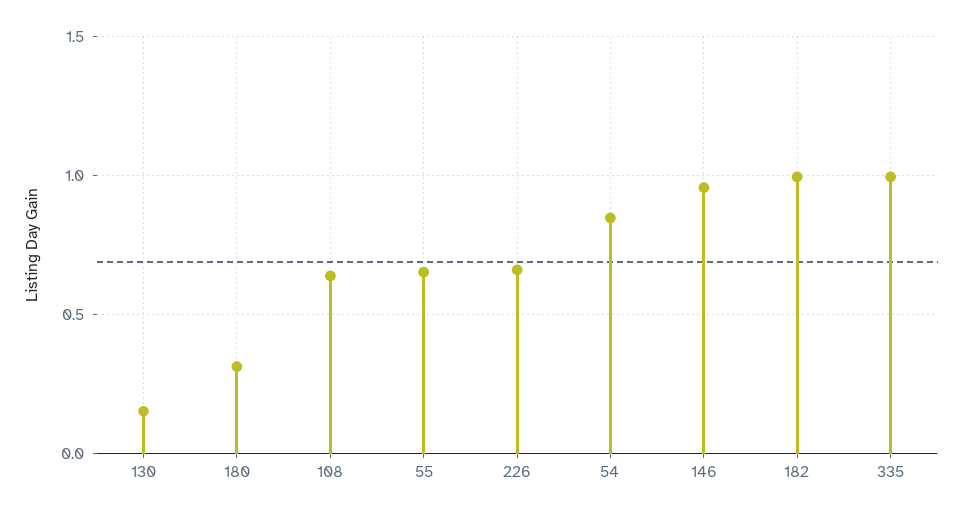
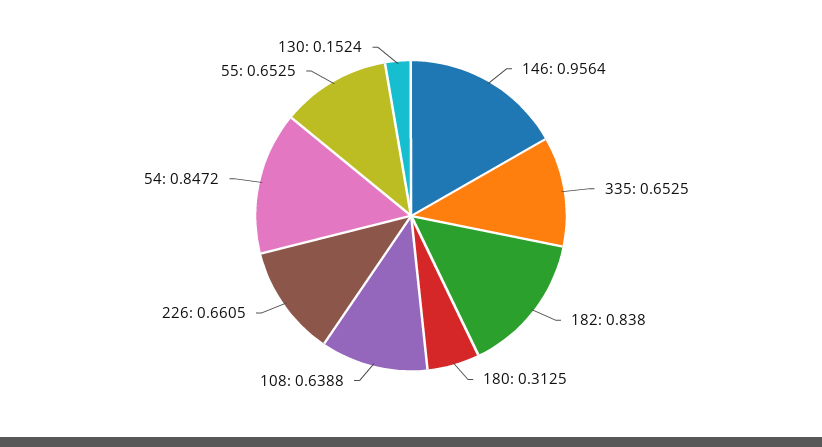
182: 1 -> 0.838
335: 1 -> 0.6525

